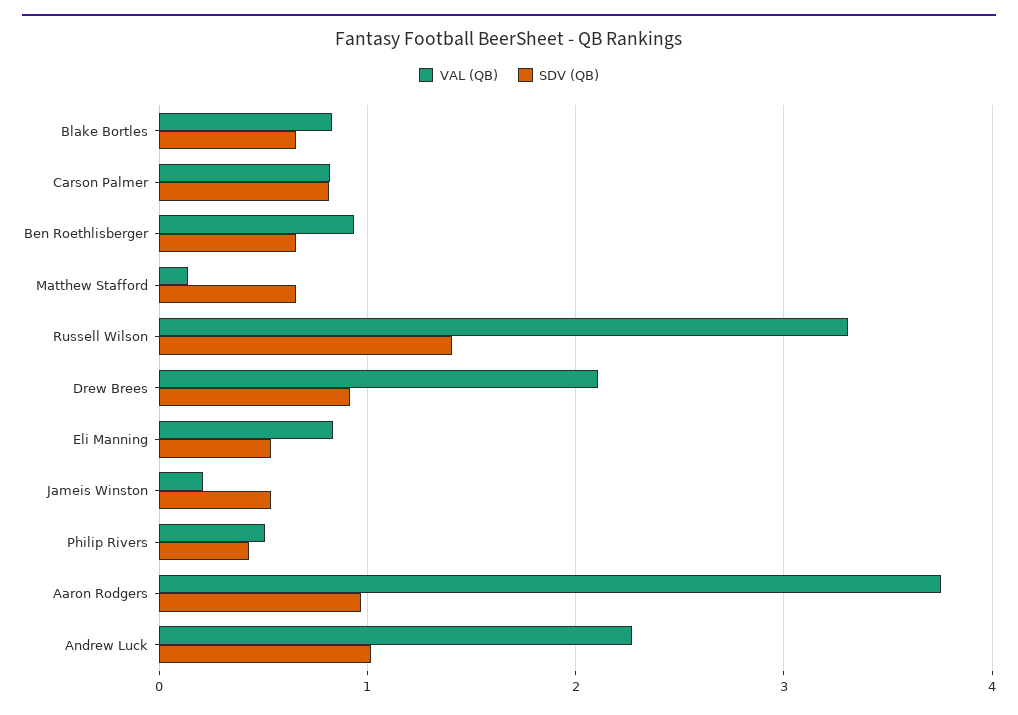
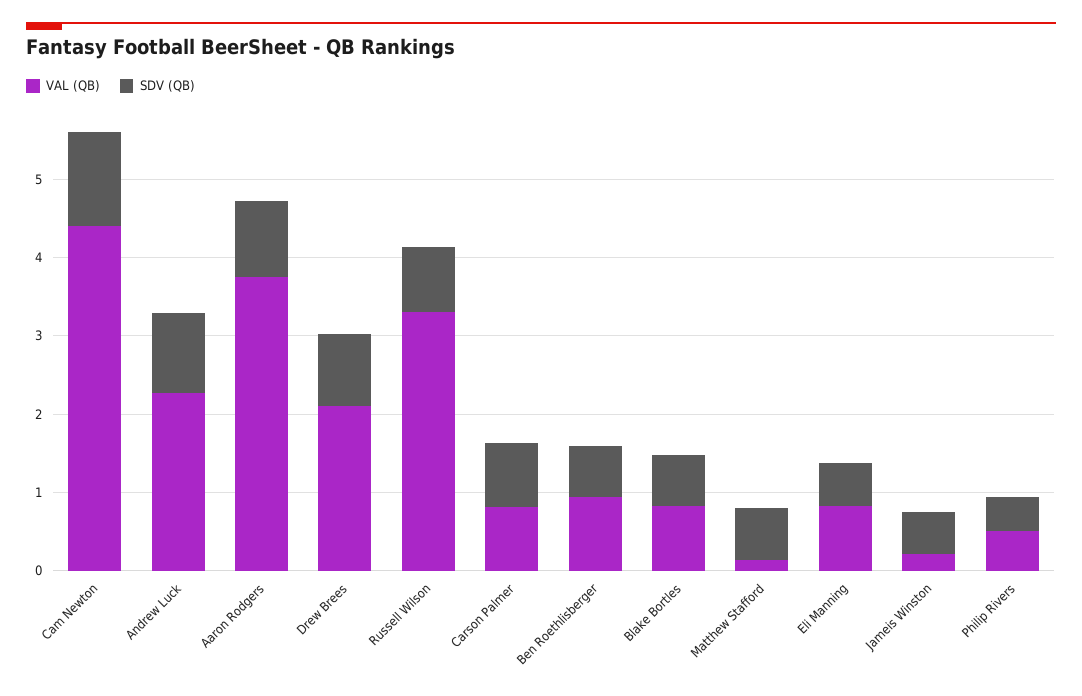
SDV (QB), Russell Wilson: 1.4 -> 0.8
VAL (QB), Cam Newton: none -> 4.4
SDV (QB), Cam Newton: none -> 1.2

